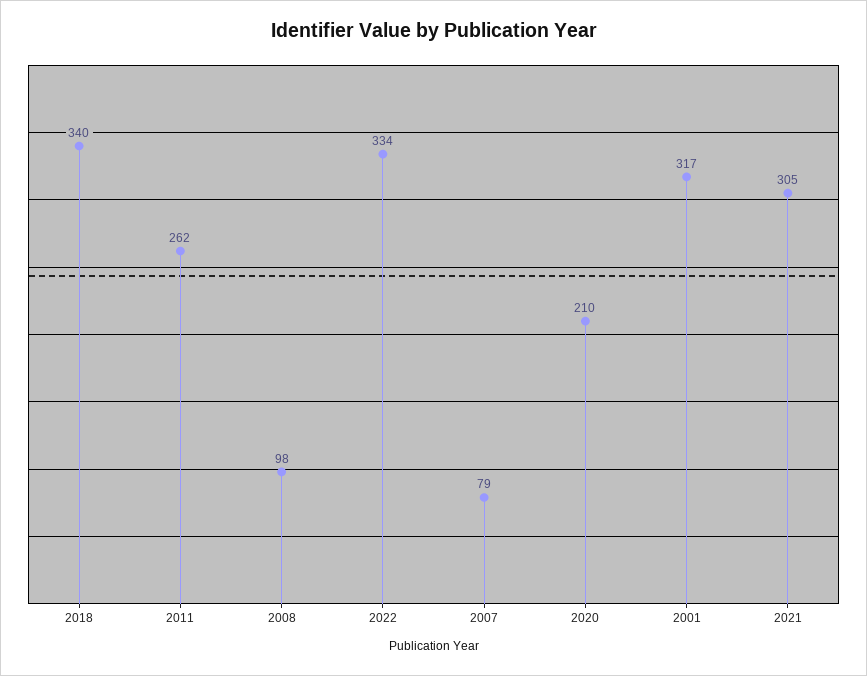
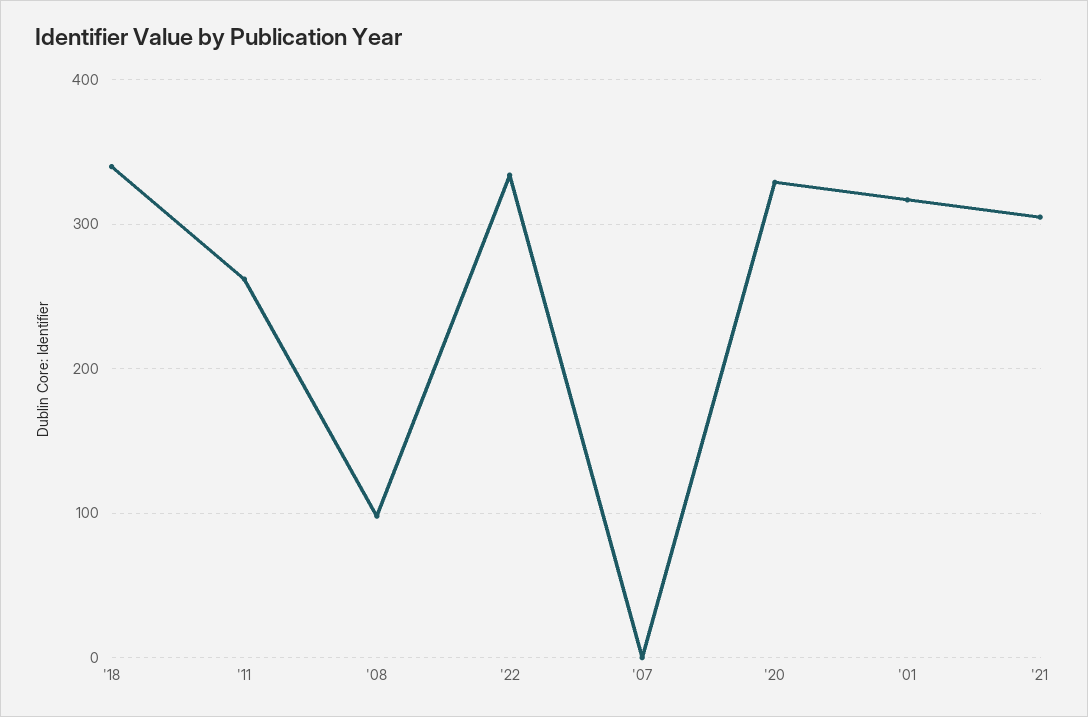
2007: 79 -> 0
2020: 210 -> 330

